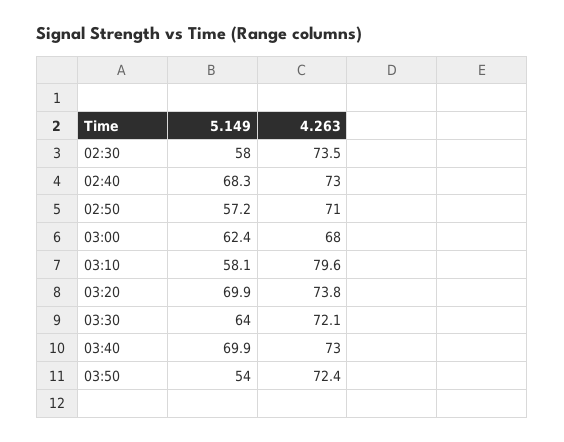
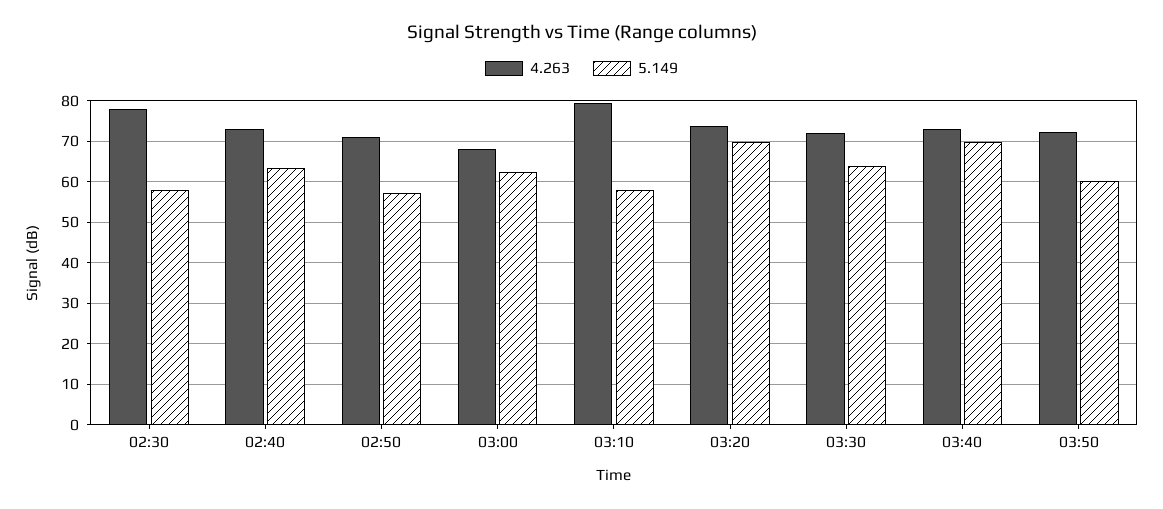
4.263, 02:30: 73.5 -> 78
5.149, 02:40: 68.3 -> 64
5.149, 03:50: 54 -> 60

